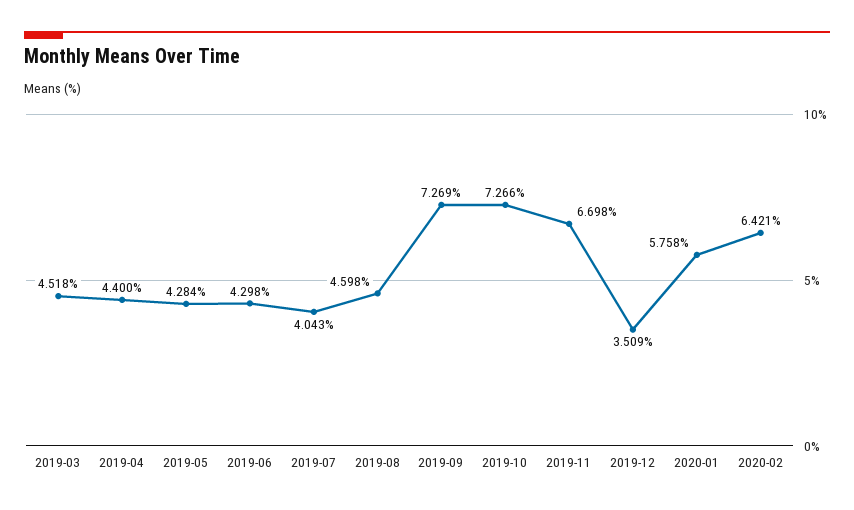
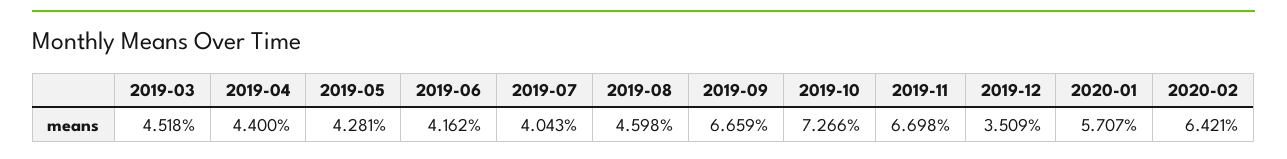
2019-05: 4.284 -> 4.281
2019-06: 4.298 -> 4.162
2019-09: 7.269 -> 6.659
2020-01: 5.758 -> 5.707

